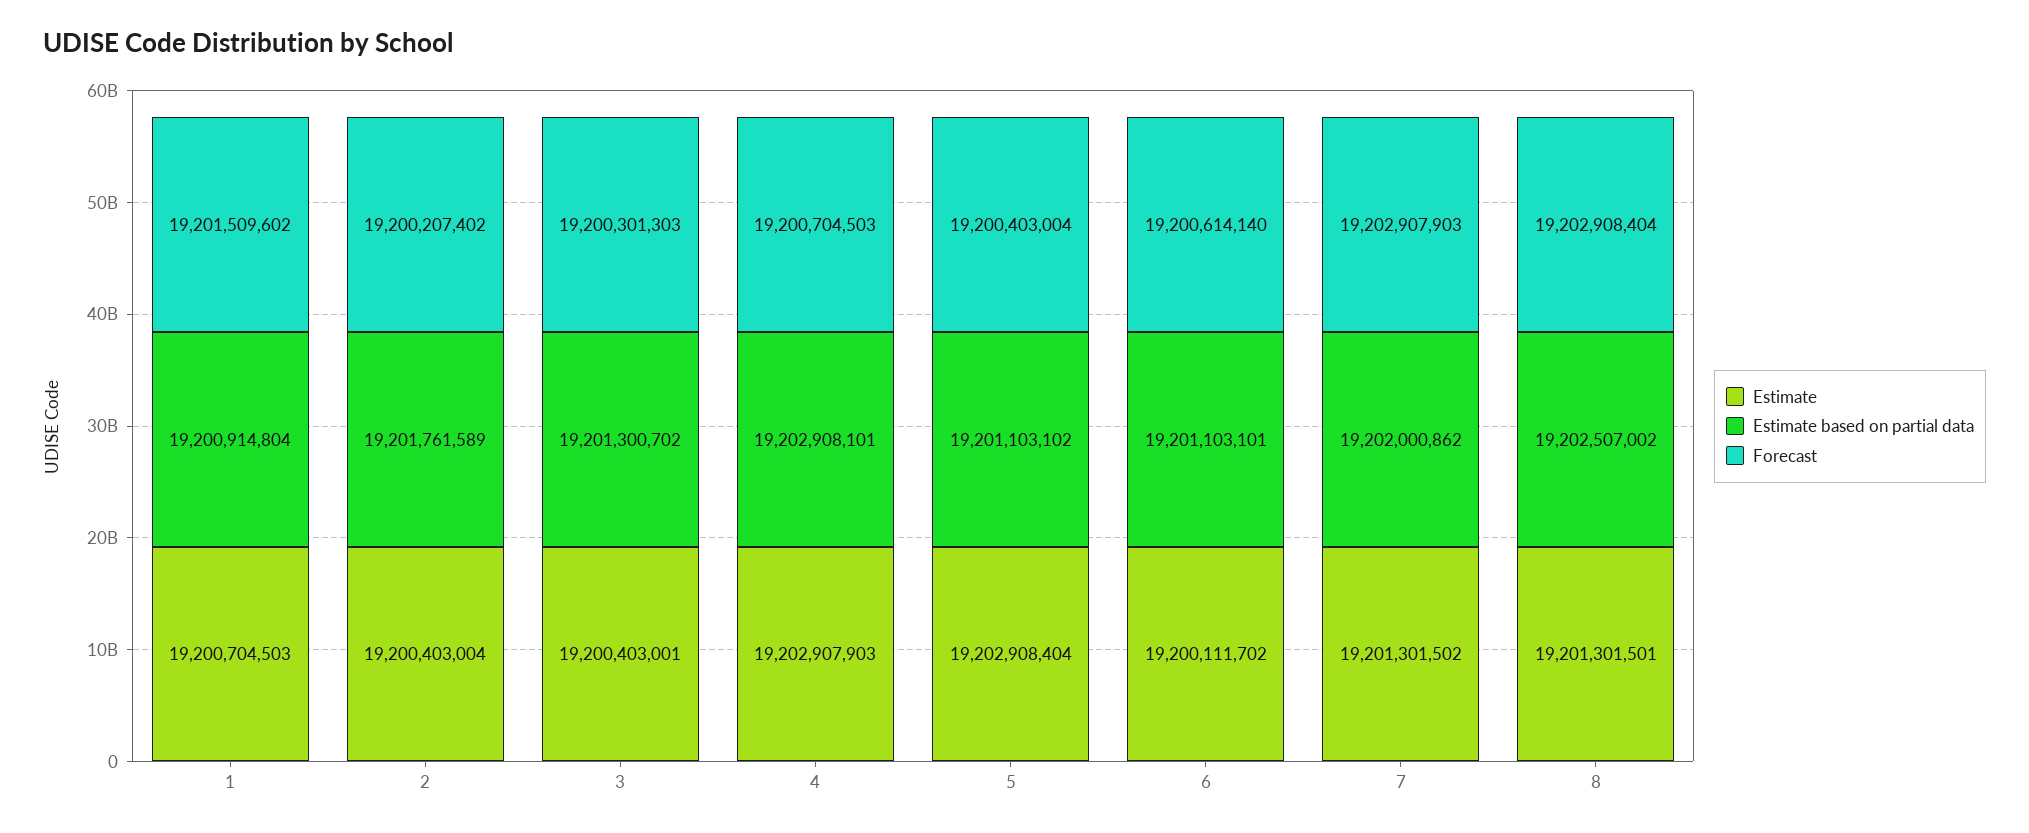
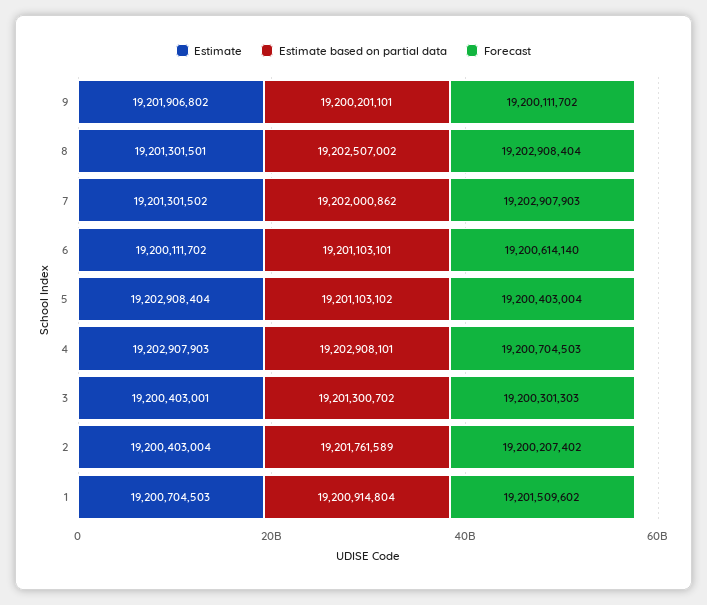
Estimate, 9: none -> 19201906802
Estimate based on partial data, 9: none -> 19200201101
Forecast, 9: none -> 19200111702

